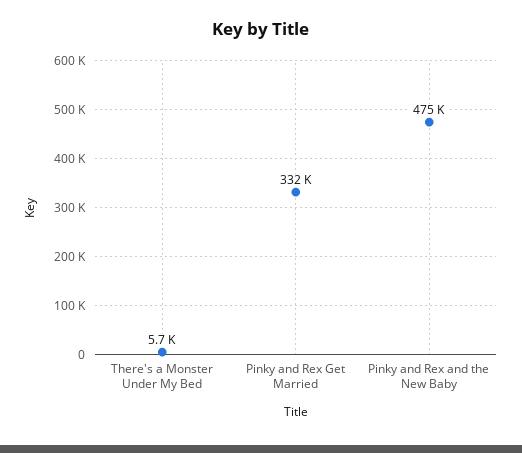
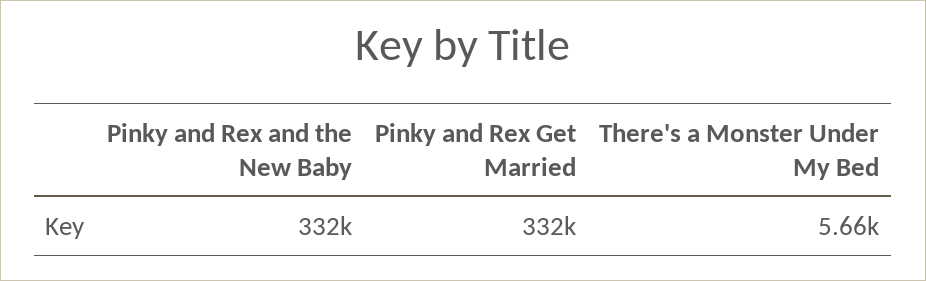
Pinky and Rex and the New Baby: 475000 -> 332000

